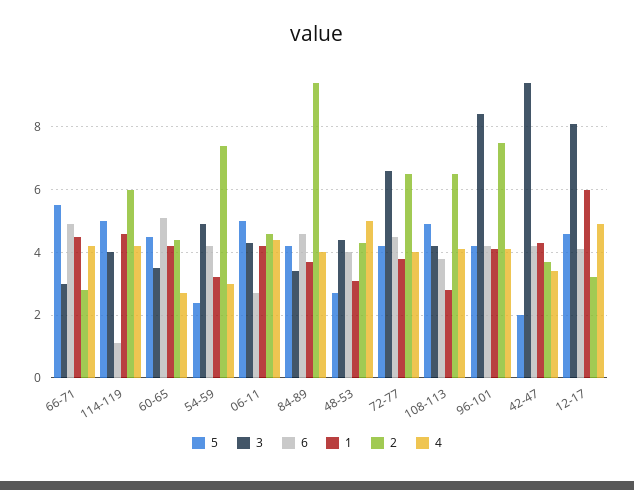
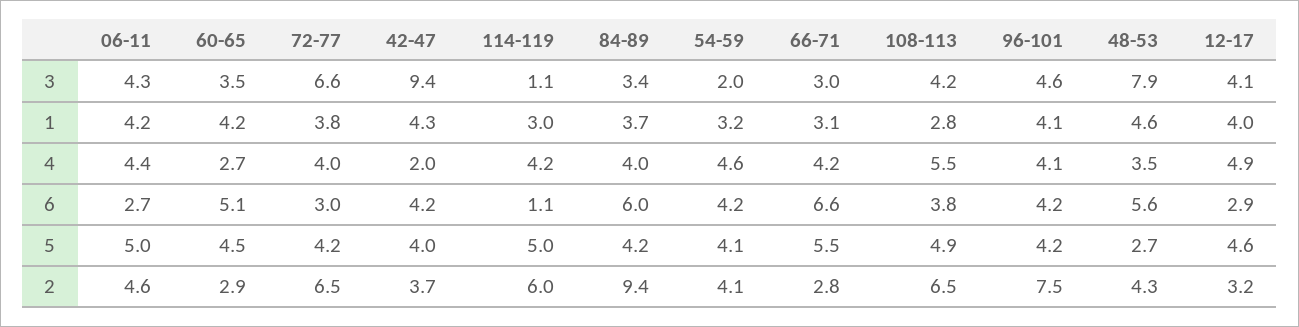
6, 66-71: 5 -> 6.6
1, 66-71: 4.5 -> 3.1
3, 114-119: 4 -> 1.1
1, 114-119: 4.5 -> 3
2, 60-65: 4.5 -> 2.9
5, 54-59: 2.5 -> 4.1
3, 54-59: 5 -> 2
2, 54-59: 7.5 -> 4.1
4, 54-59: 3 -> 4.6
6, 84-89: 4.5 -> 6
3, 48-53: 4.5 -> 7.9
6, 48-53: 4 -> 5.6
1, 48-53: 3 -> 4.6
4, 48-53: 5 -> 3.5
6, 72-77: 4.5 -> 3
4, 108-113: 4 -> 5.5
3, 96-101: 8.5 -> 4.6
5, 42-47: 2 -> 4
4, 42-47: 3.5 -> 2
3, 12-17: 8 -> 4.1
6, 12-17: 4 -> 2.9
1, 12-17: 6 -> 4

